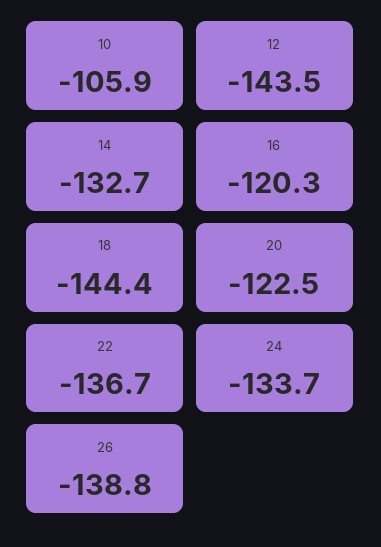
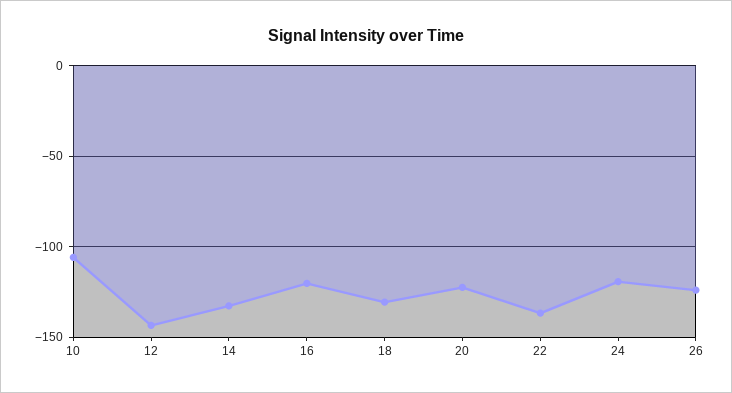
18: -144.4 -> -130
24: -133.7 -> -120
26: -138.8 -> -125

